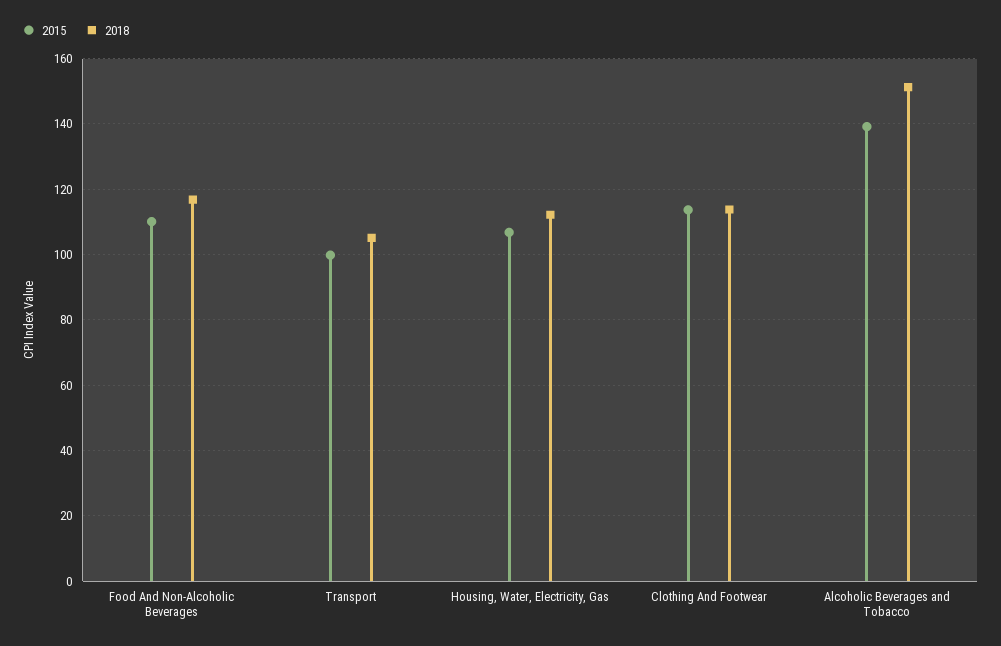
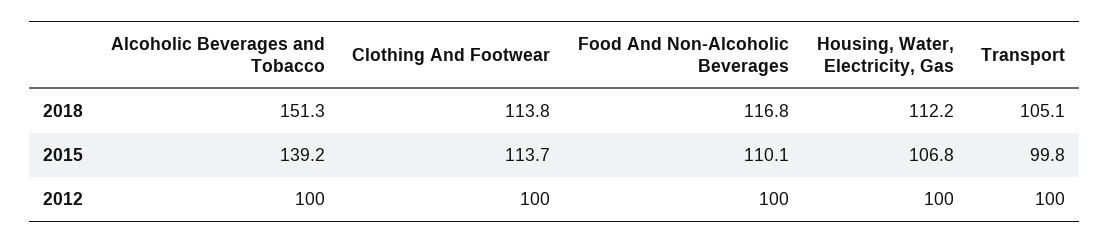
2012, Alcoholic Beverages and Tobacco: none -> 100
2012, Clothing And Footwear: none -> 100
2012, Food And Non-Alcoholic Beverages: none -> 100
2012, Housing, Water, Electricity, Gas: none -> 100
2012, Transport: none -> 100

